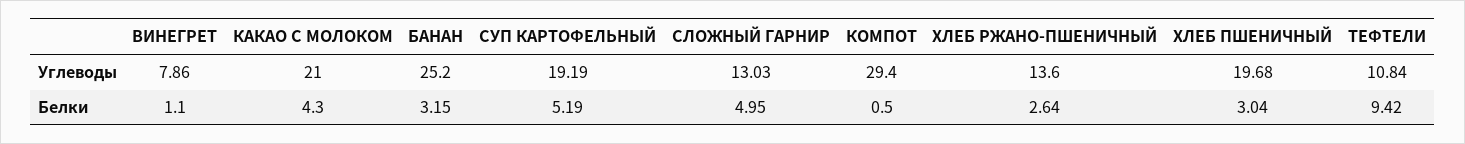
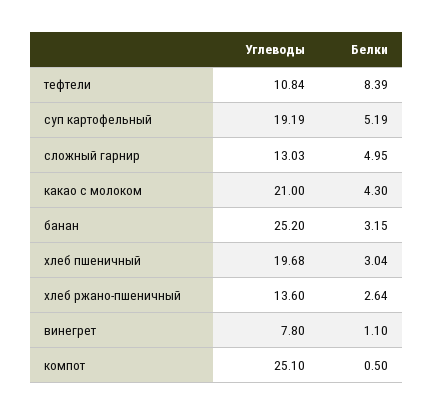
ВИНЕГРЕТ, Углеводы: 7.86 -> 7.8
КОМПОТ, Углеводы: 29.4 -> 25.1
ТЕФТЕЛИ, Белки: 9.42 -> 8.39

